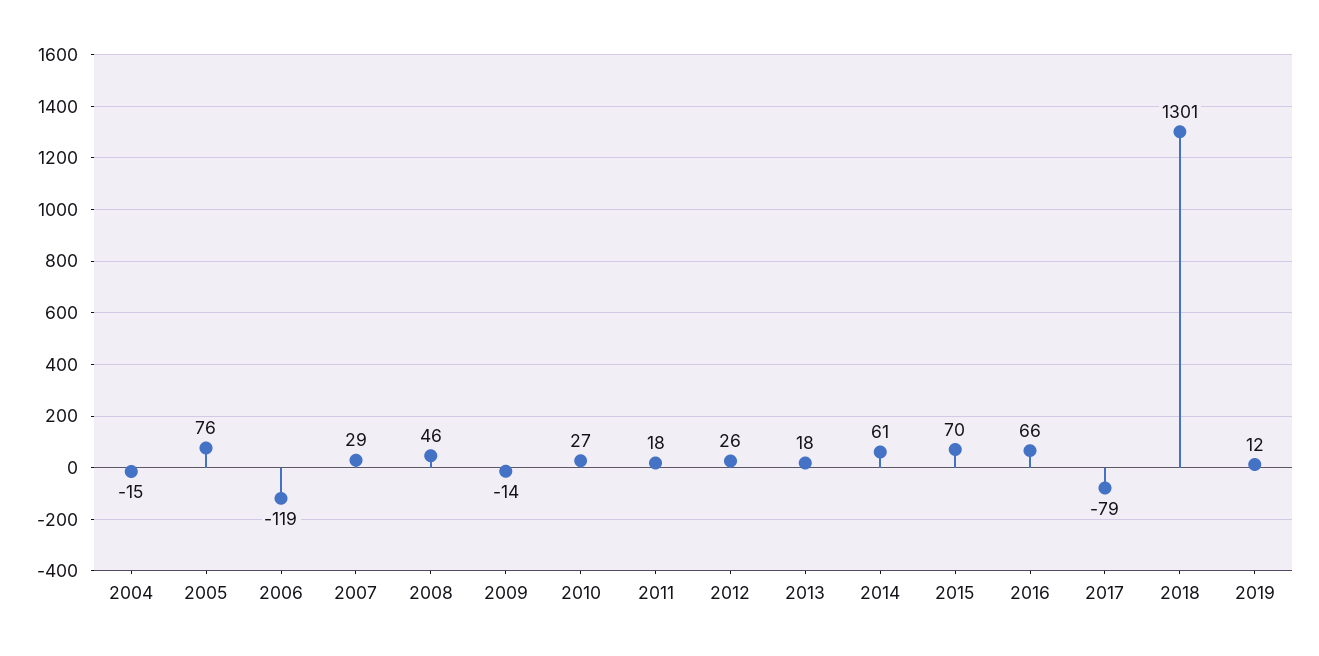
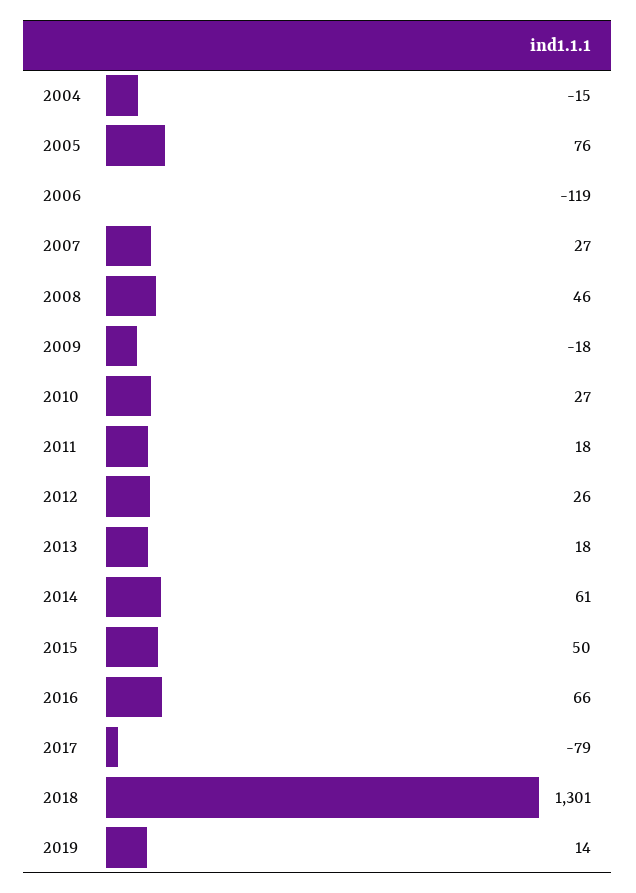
2007: 29 -> 27
2009: -14 -> -18
2015: 70 -> 50
2019: 12 -> 14

